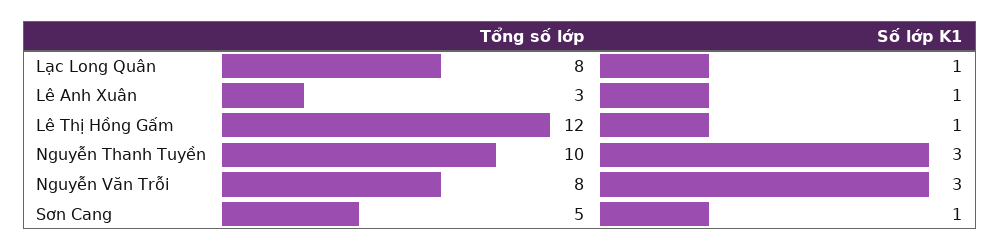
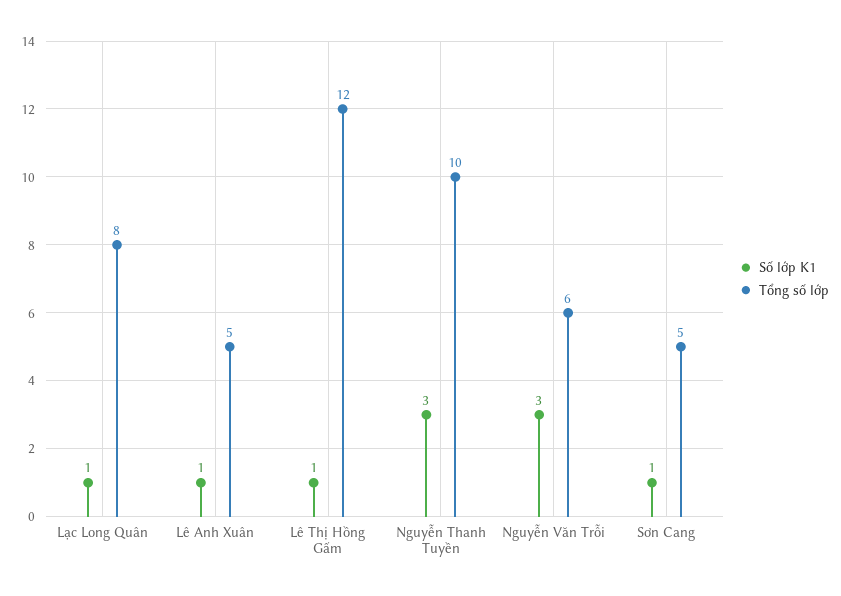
Tổng số lớp, Lê Anh Xuân: 3 -> 5
Tổng số lớp, Nguyễn Văn Trỗi: 8 -> 6

